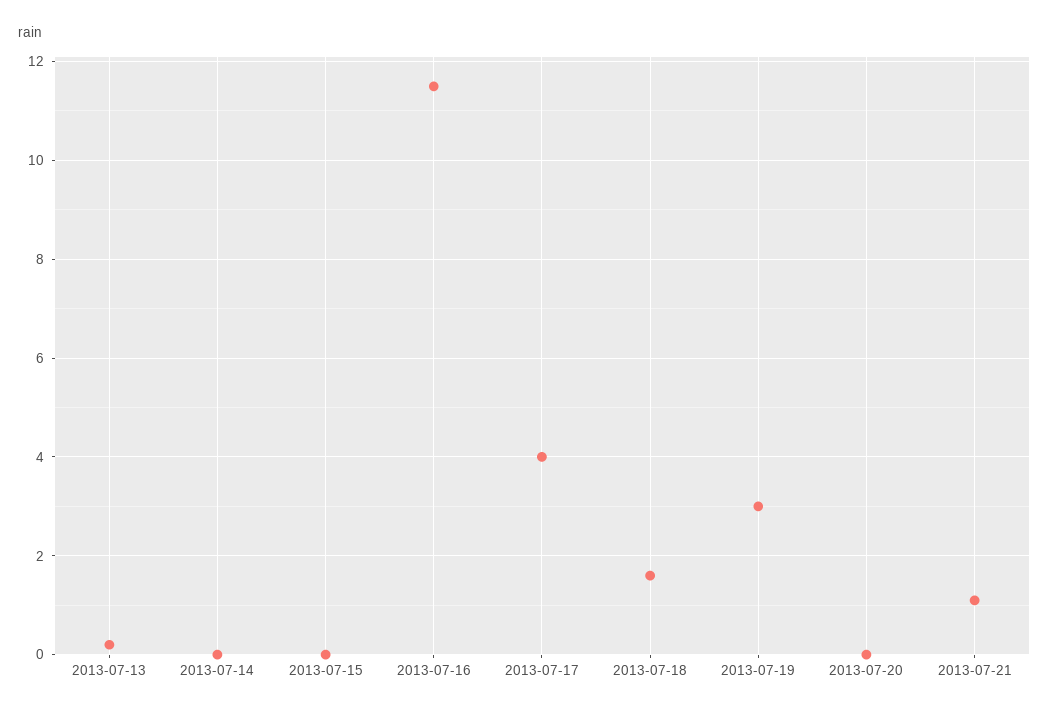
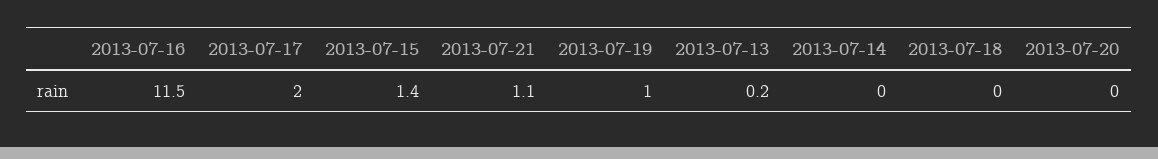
2013-07-15: 0 -> 1.4
2013-07-17: 4 -> 2
2013-07-18: 1.5 -> 0
2013-07-19: 3 -> 1

